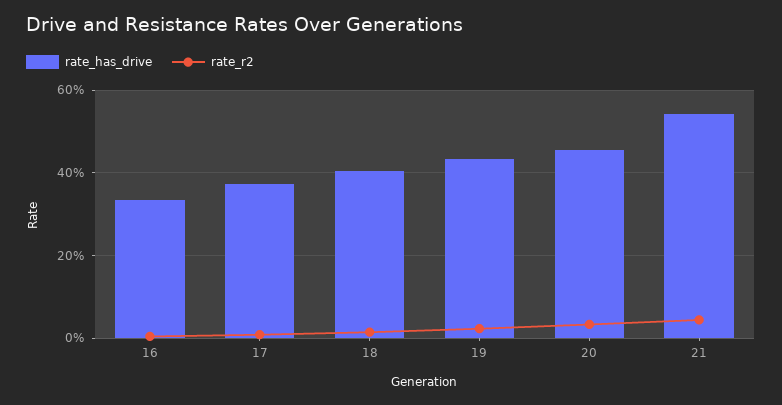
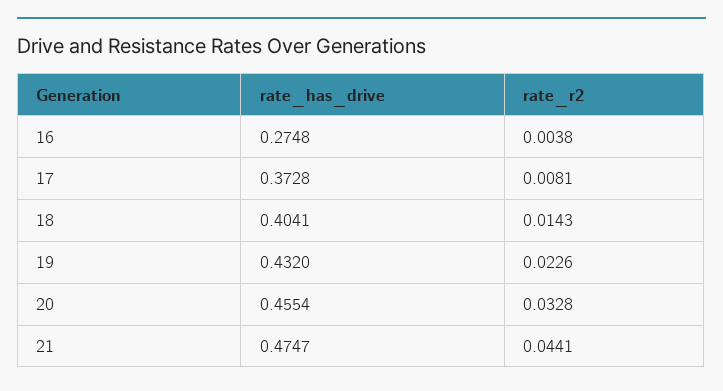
rate_has_drive, 16: 0.34 -> 0.2748
rate_has_drive, 21: 0.54 -> 0.4747

